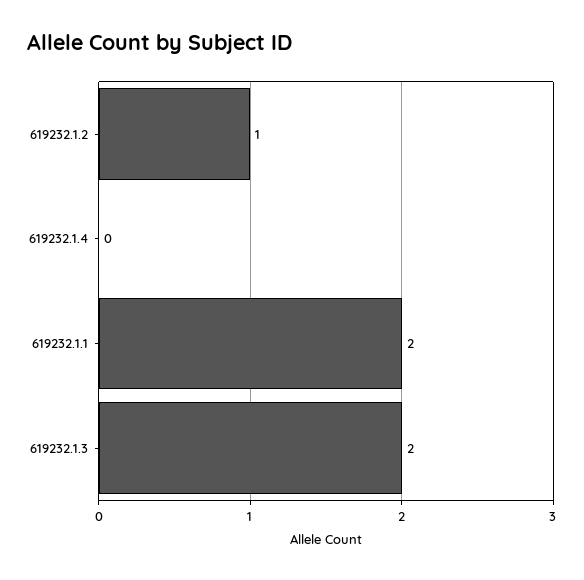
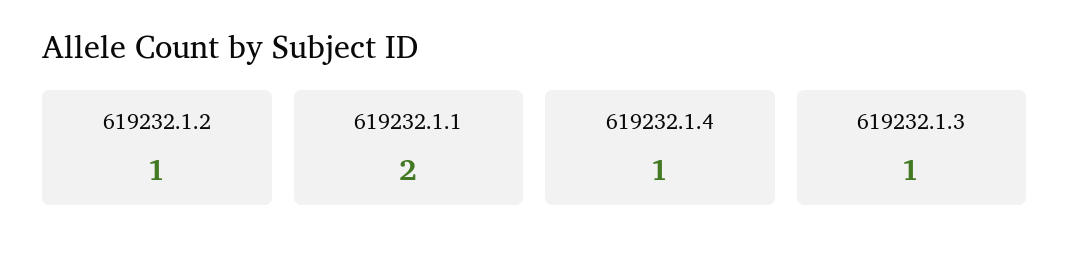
619232.1.4: 0 -> 1
619232.1.3: 2 -> 1

